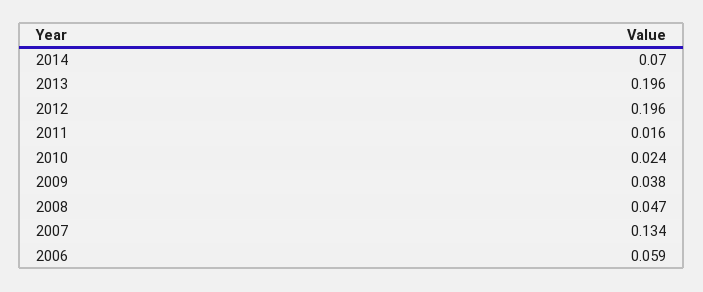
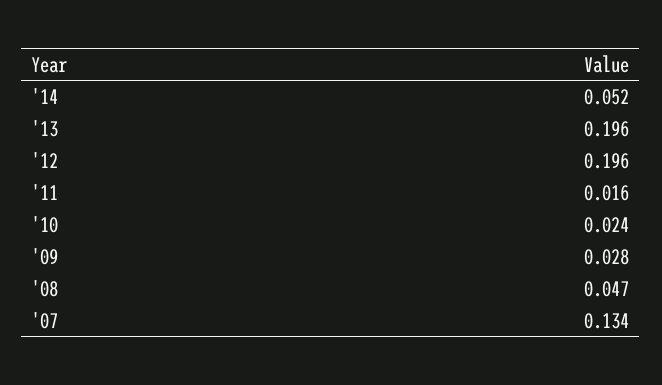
2014: 0.07 -> 0.052
2009: 0.038 -> 0.028
2006: 0.059 -> none

